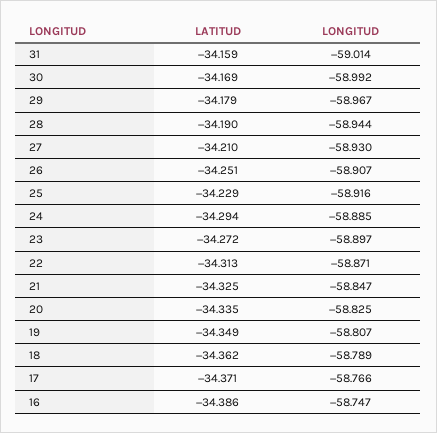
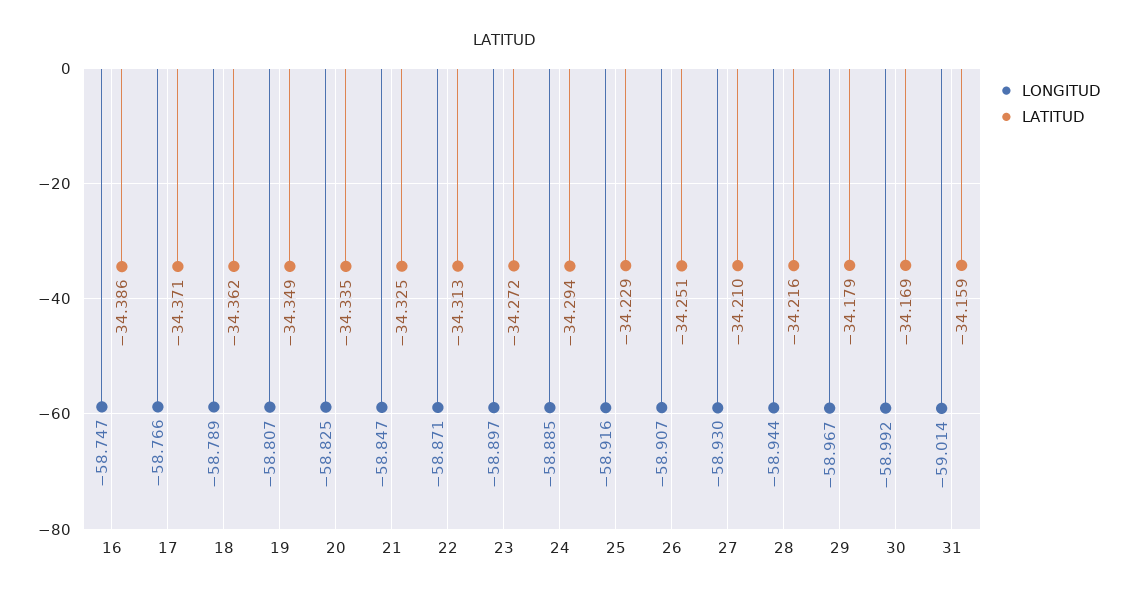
LATITUD, 28: -34.19 -> -34.216

